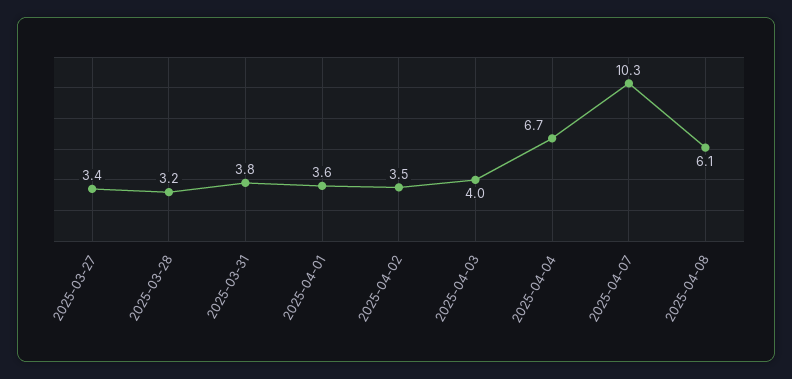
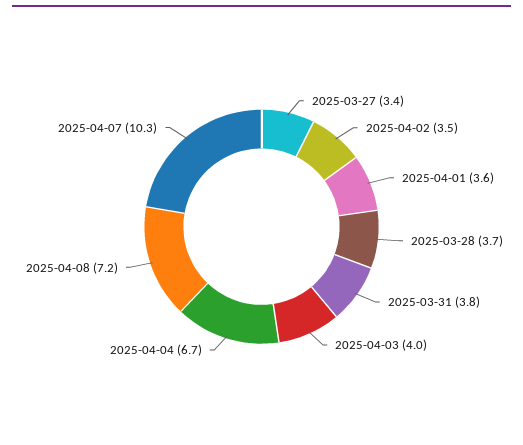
2025-03-28: 3.2 -> 3.7
2025-04-08: 6.1 -> 7.2

